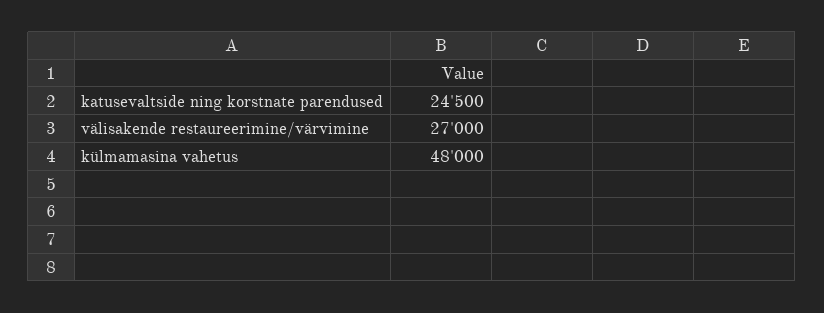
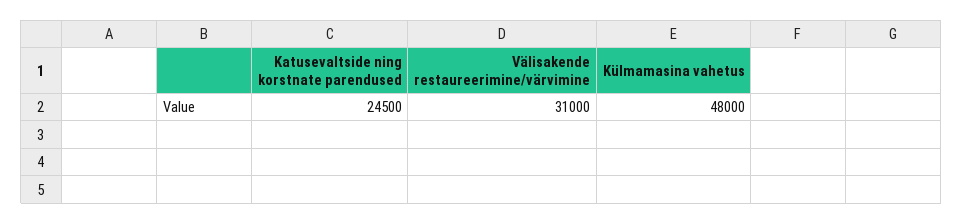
välisakende restaureerimine/värvimine: 27000 -> 31000

